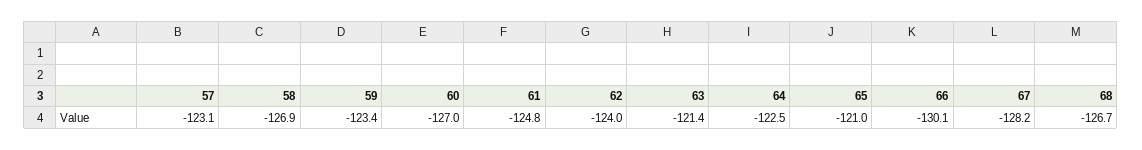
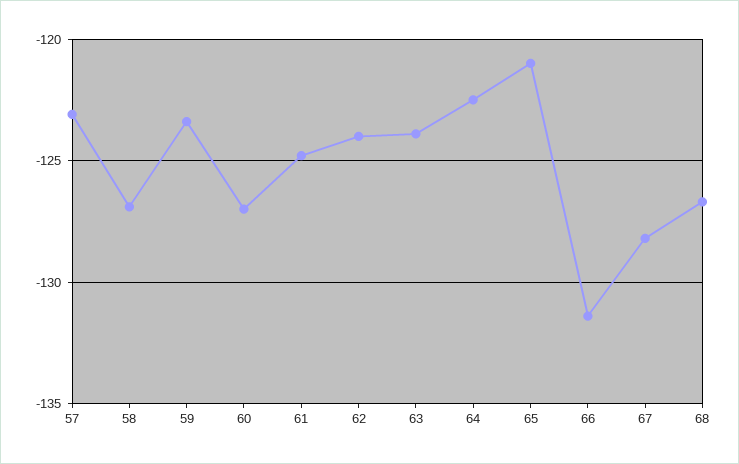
63: -121.4 -> -124
66: -130.1 -> -131.5

